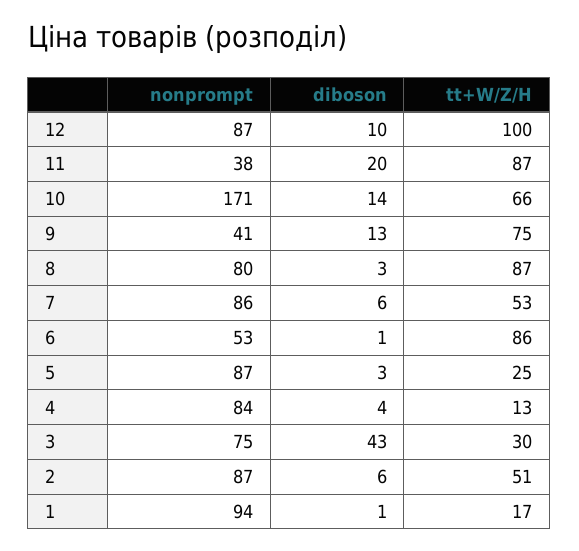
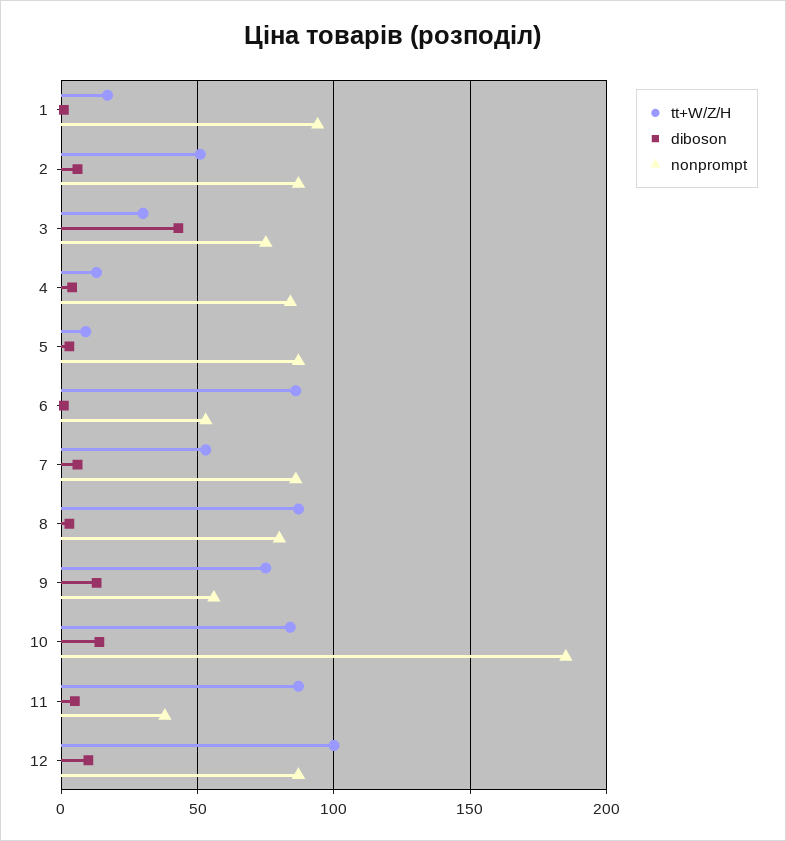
diboson, 11: 20 -> 5
nonprompt, 10: 171 -> 185
tt+W/Z/H, 10: 66 -> 85
nonprompt, 9: 41 -> 55
tt+W/Z/H, 5: 25 -> 10

